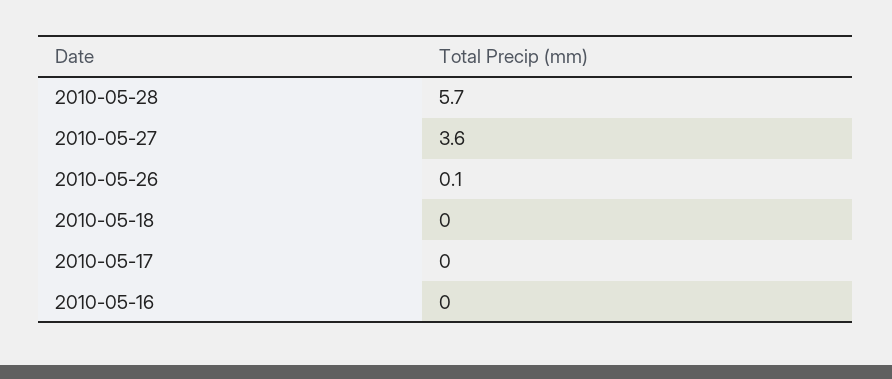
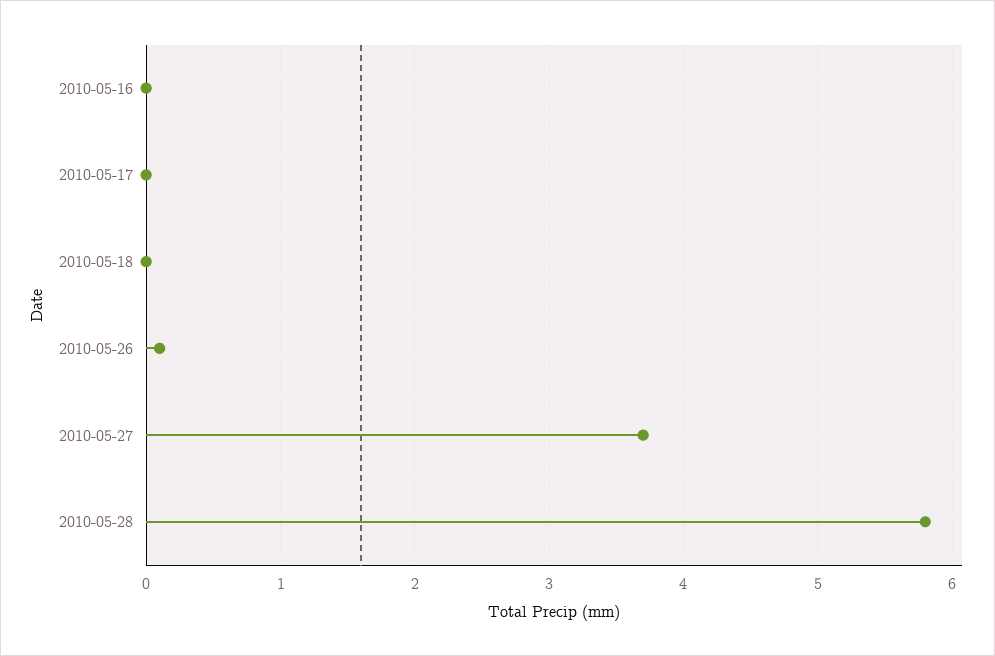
2010-05-28: 5.7 -> 5.8
2010-05-27: 3.6 -> 3.7

